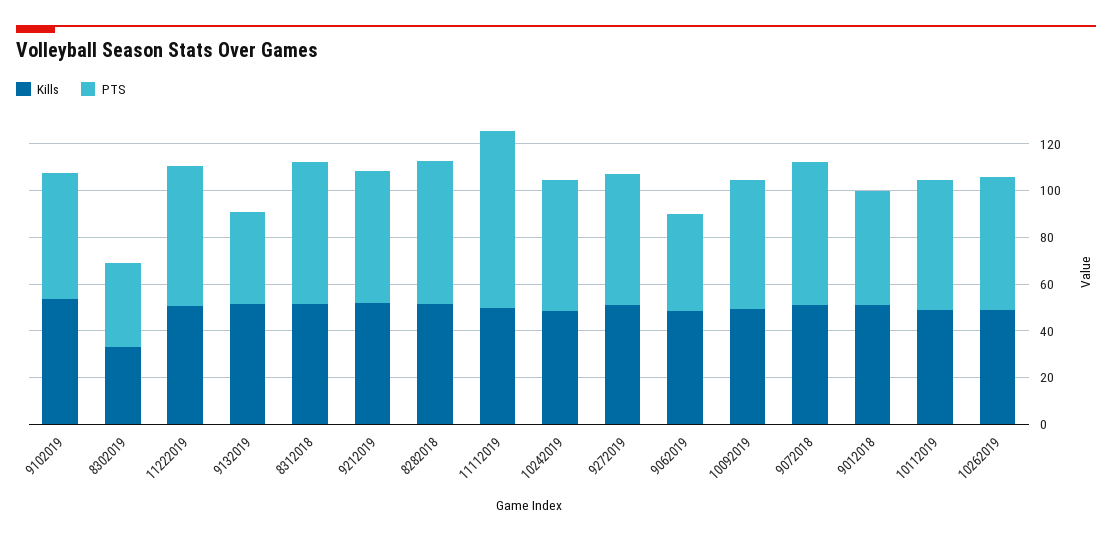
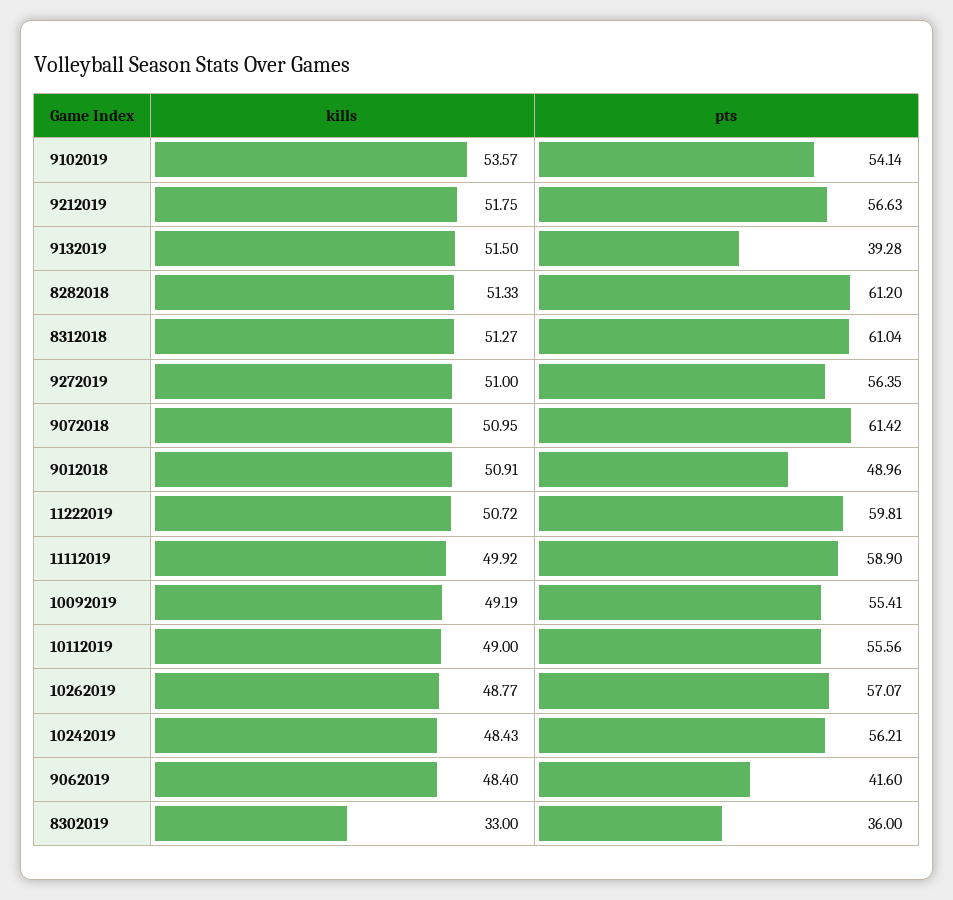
PTS, 11112019: 75 -> 58.9

